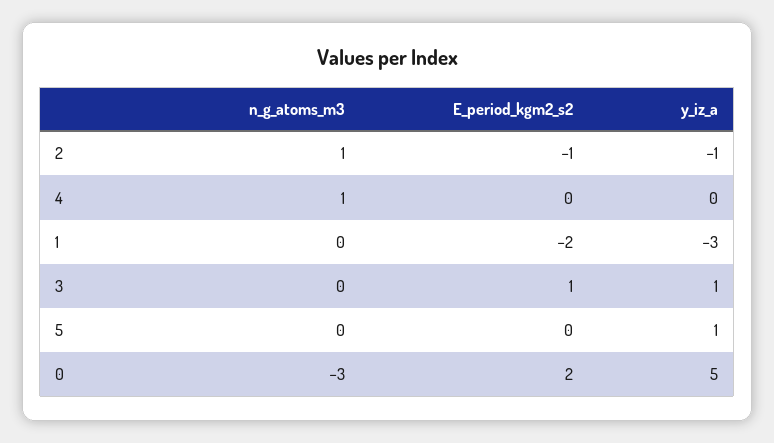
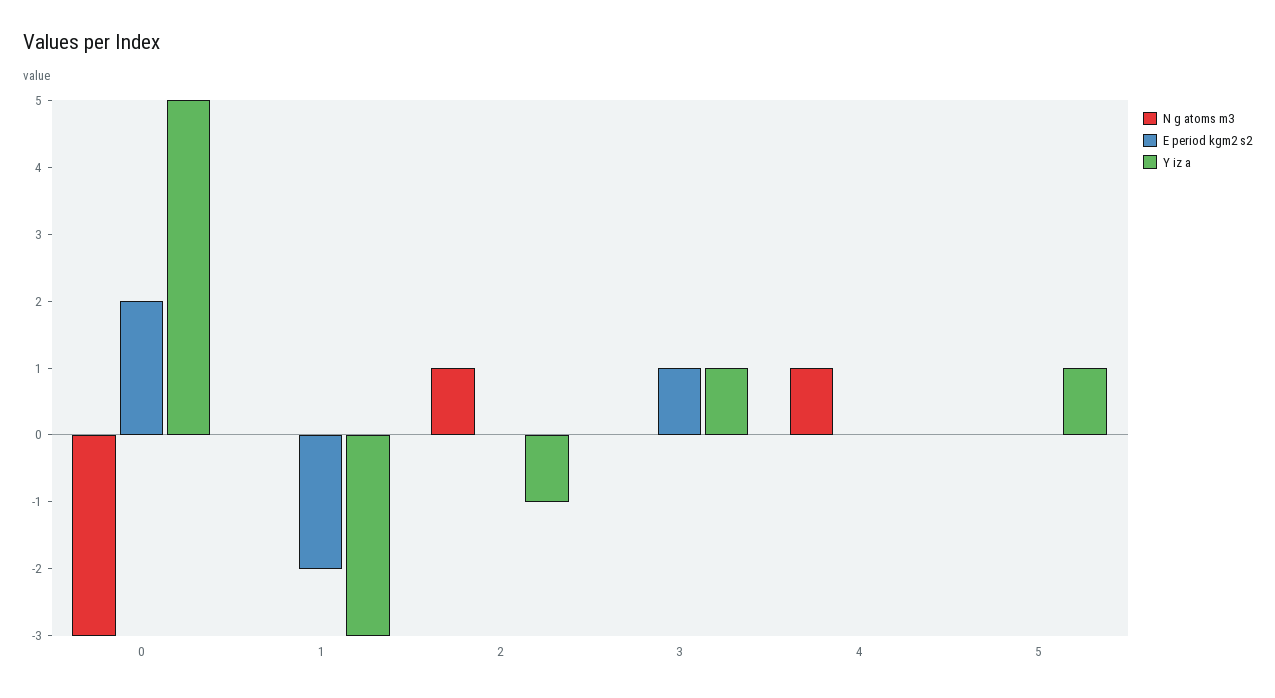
E_period_kgm2_s2, 2: -1 -> 0

